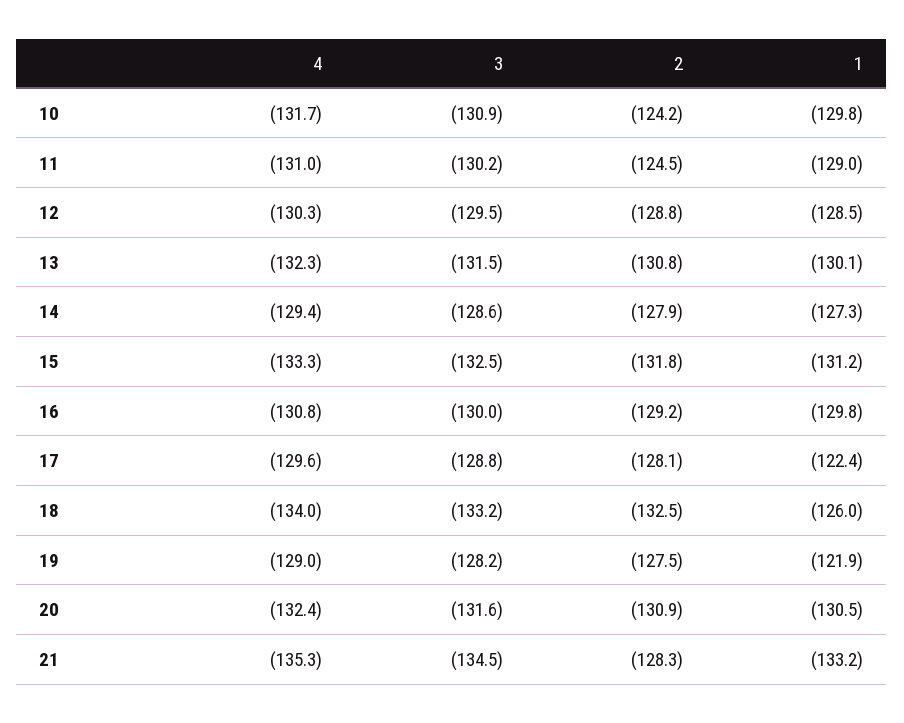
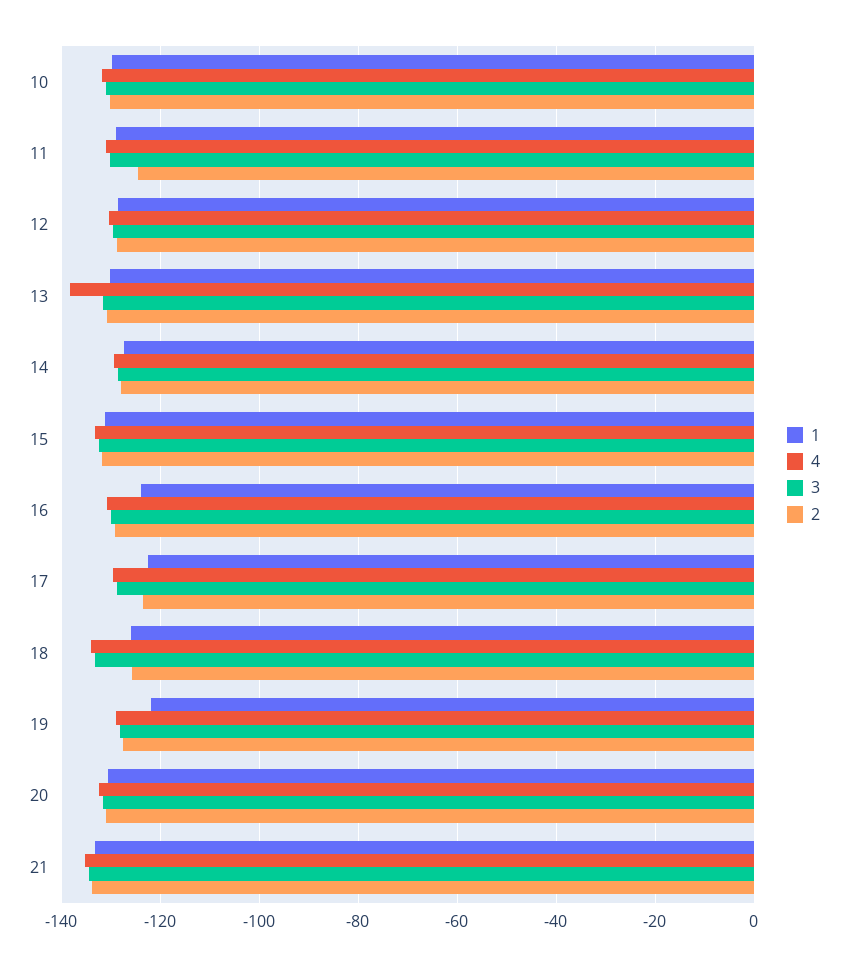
2, 10: -124.2 -> -130
4, 13: -132.3 -> -138
1, 16: -129.8 -> -124
2, 17: -128.1 -> -124
2, 18: -132.5 -> -126
2, 21: -128.3 -> -134

